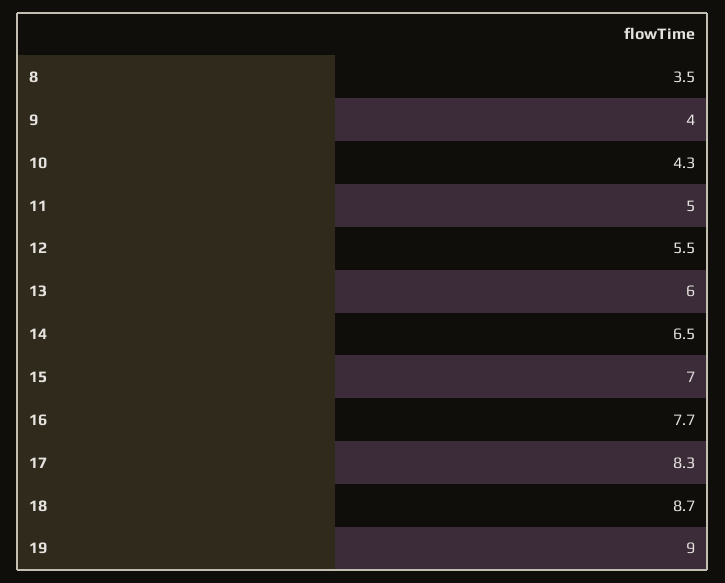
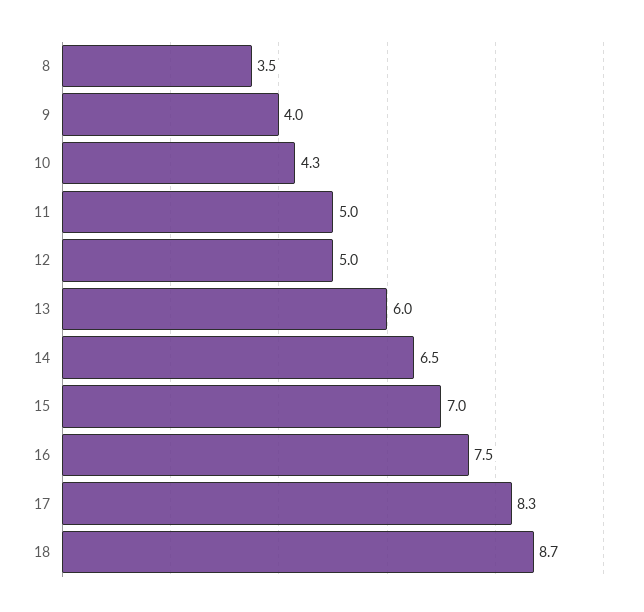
12: 5.5 -> 5
16: 7.7 -> 7.5
19: 9 -> none

